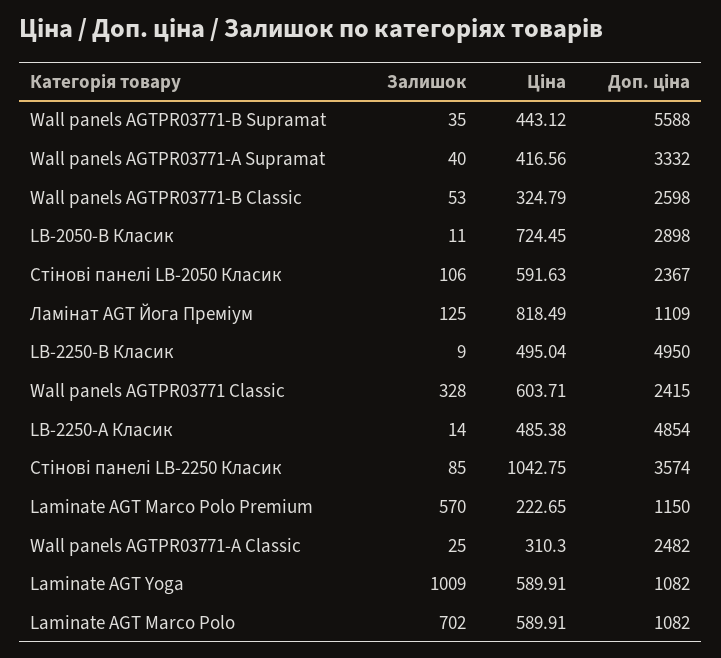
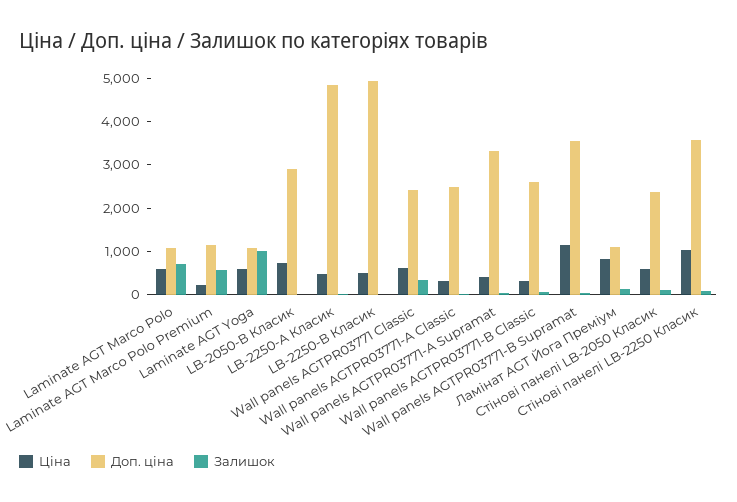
Ціна, Wall panels AGTPR03771-В Supramat: 443.12 -> 1200
Доп. ціна, Wall panels AGTPR03771-В Supramat: 5588 -> 3600

